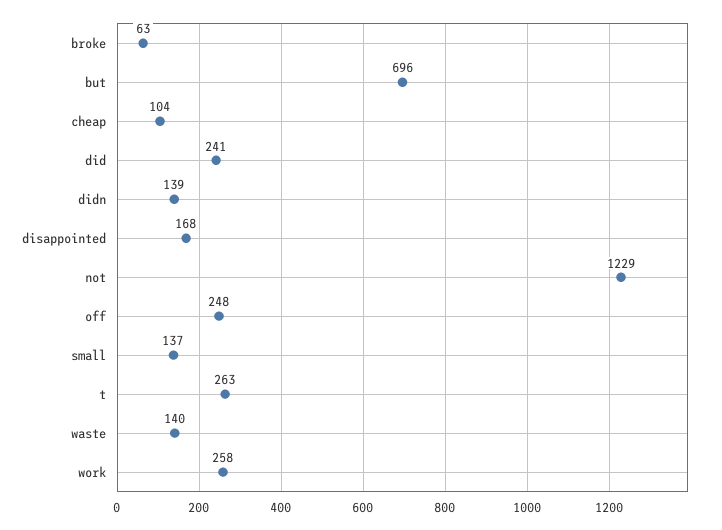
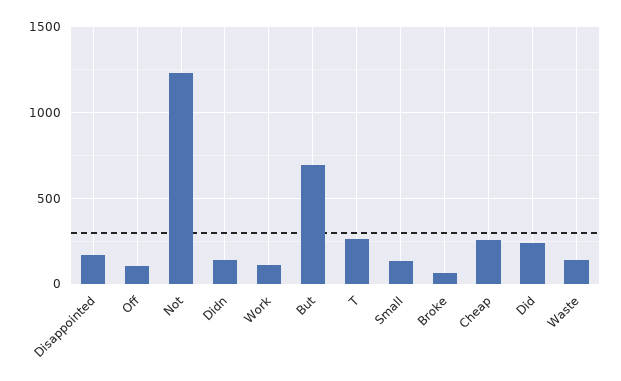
cheap: 104 -> 250
off: 248 -> 100
work: 258 -> 100

